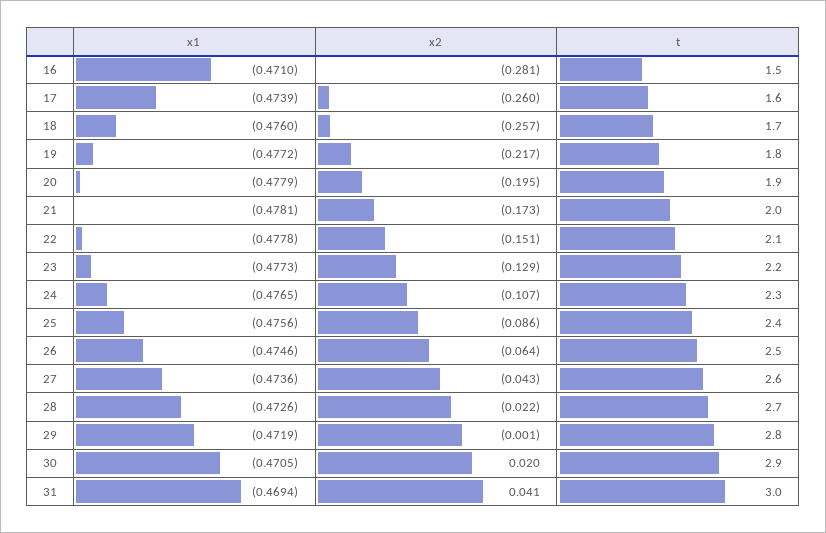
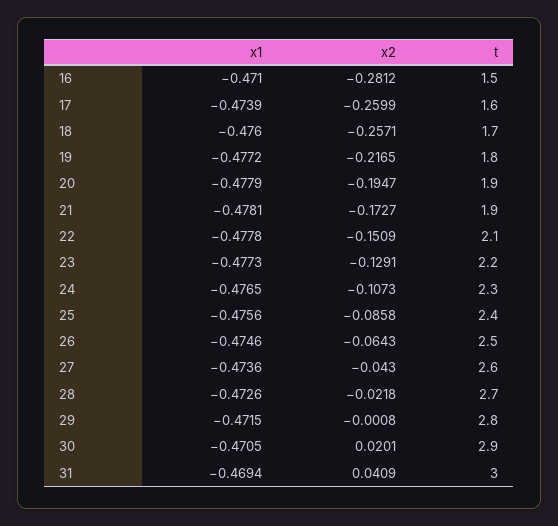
t, 21: 2 -> 1.9
x1, 29: -0.4719 -> -0.4715

